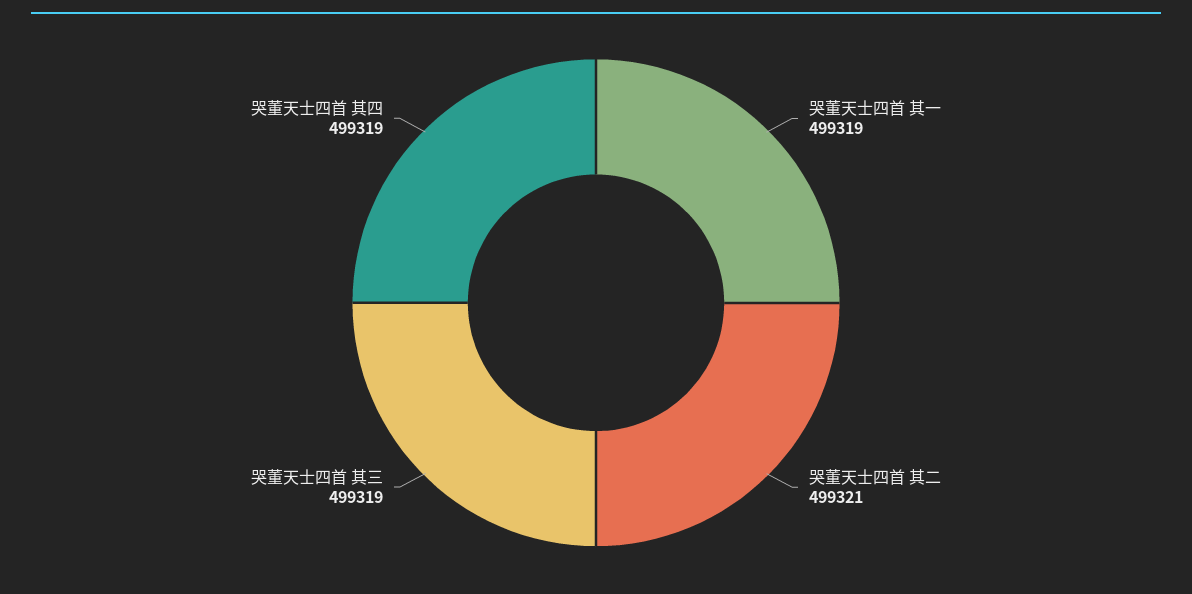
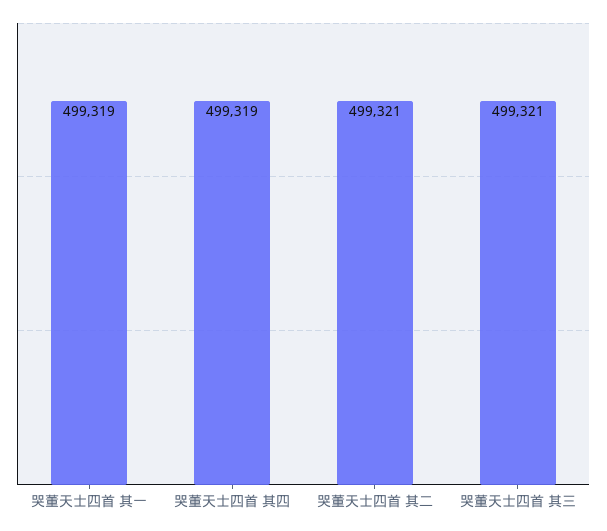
哭董天士四首 其三: 499319 -> 499321

